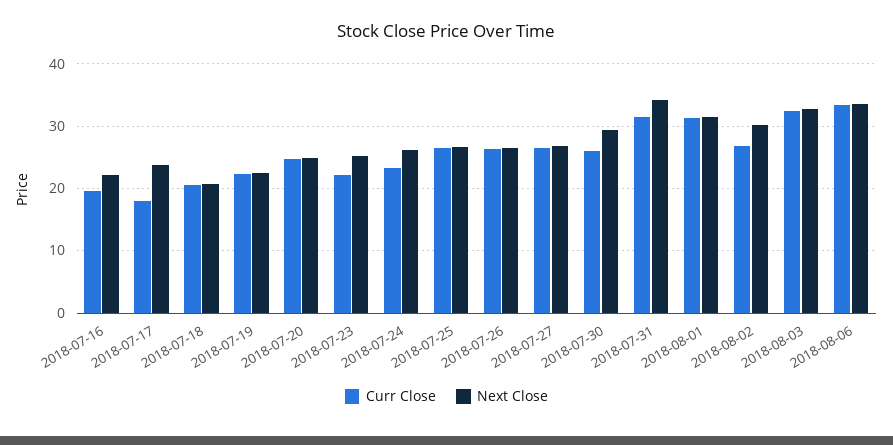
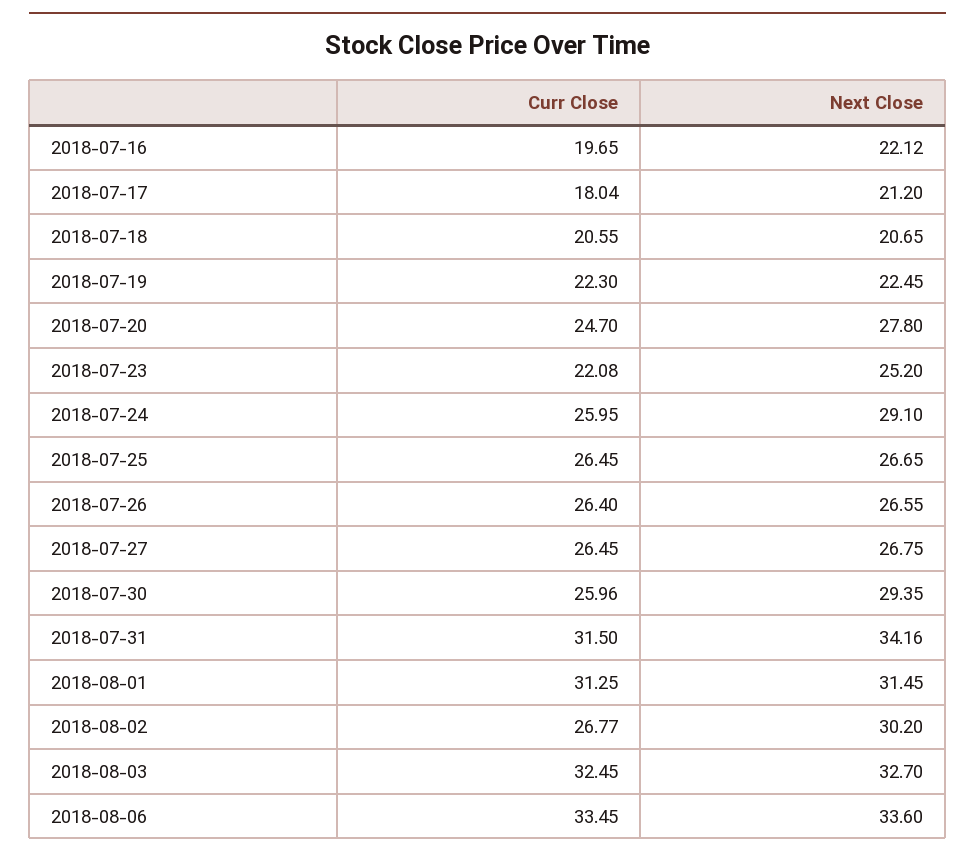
Next Close, 2018-07-17: 24 -> 21.2
Next Close, 2018-07-20: 25 -> 27.8
Curr Close, 2018-07-24: 23 -> 25.95
Next Close, 2018-07-24: 26 -> 29.1

